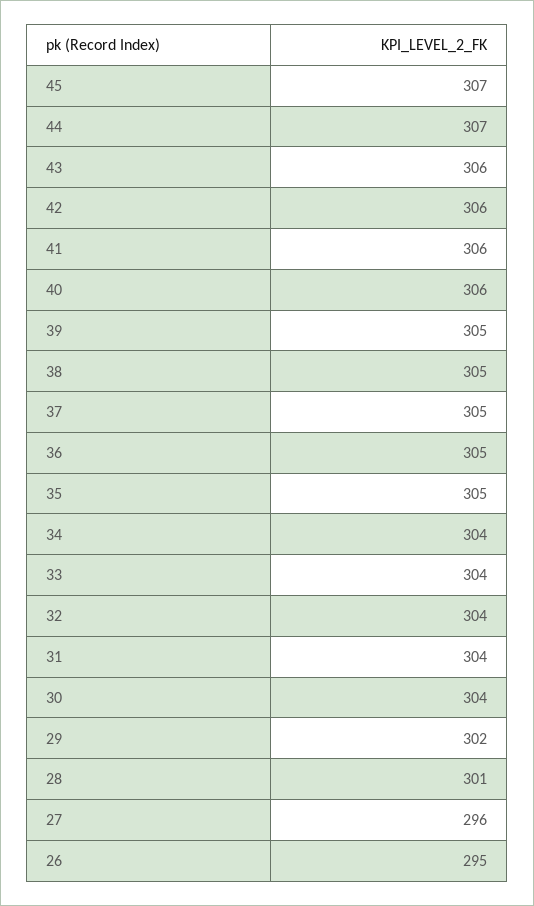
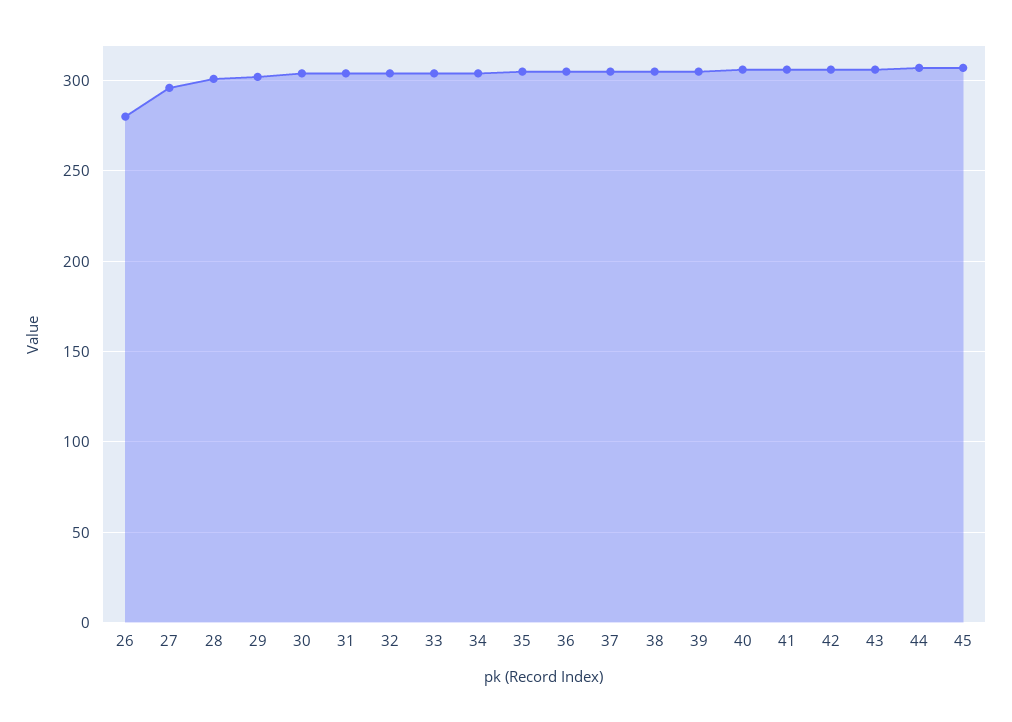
26: 295 -> 280

